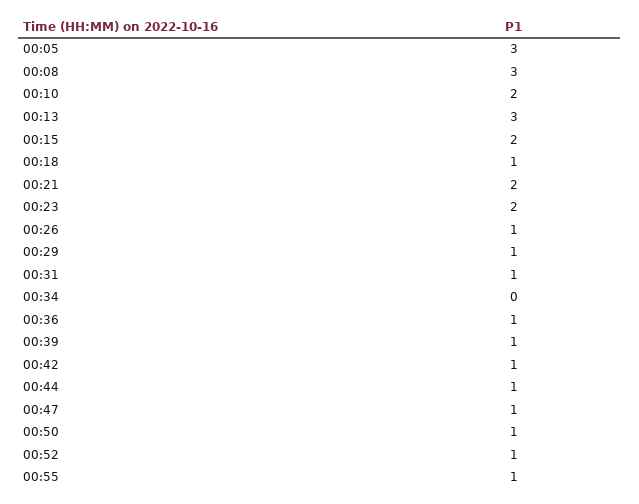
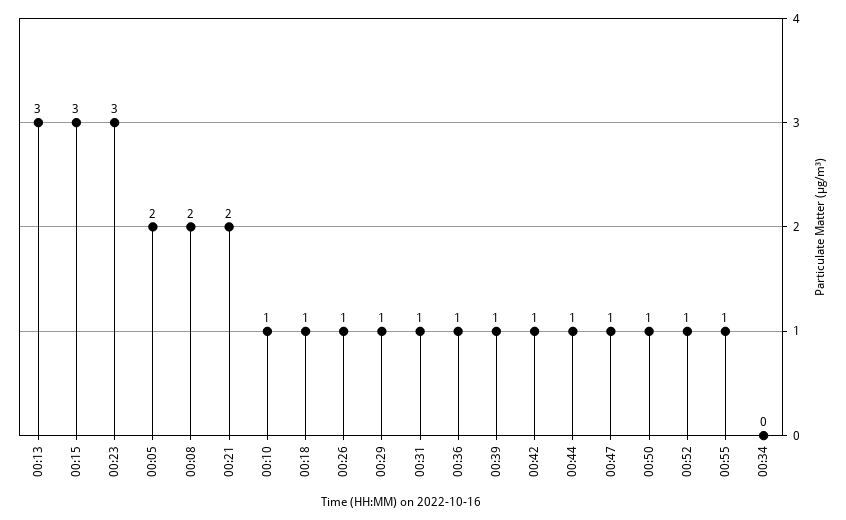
00:05: 3 -> 2
00:08: 3 -> 2
00:10: 2 -> 1
00:15: 2 -> 3
00:23: 2 -> 3

